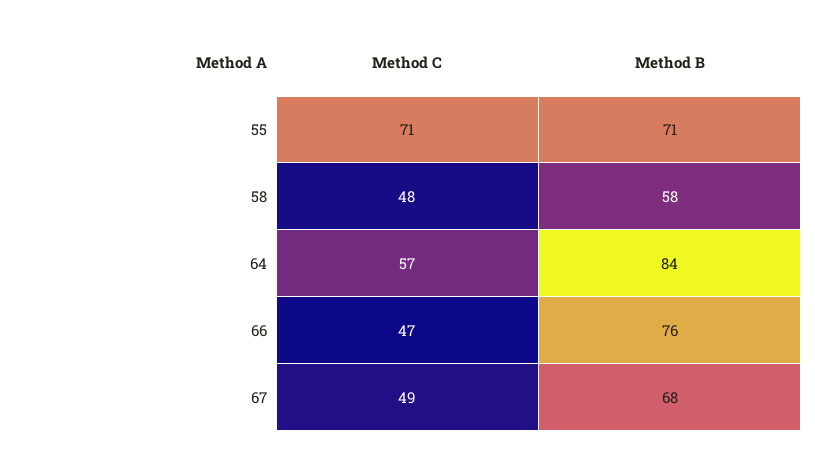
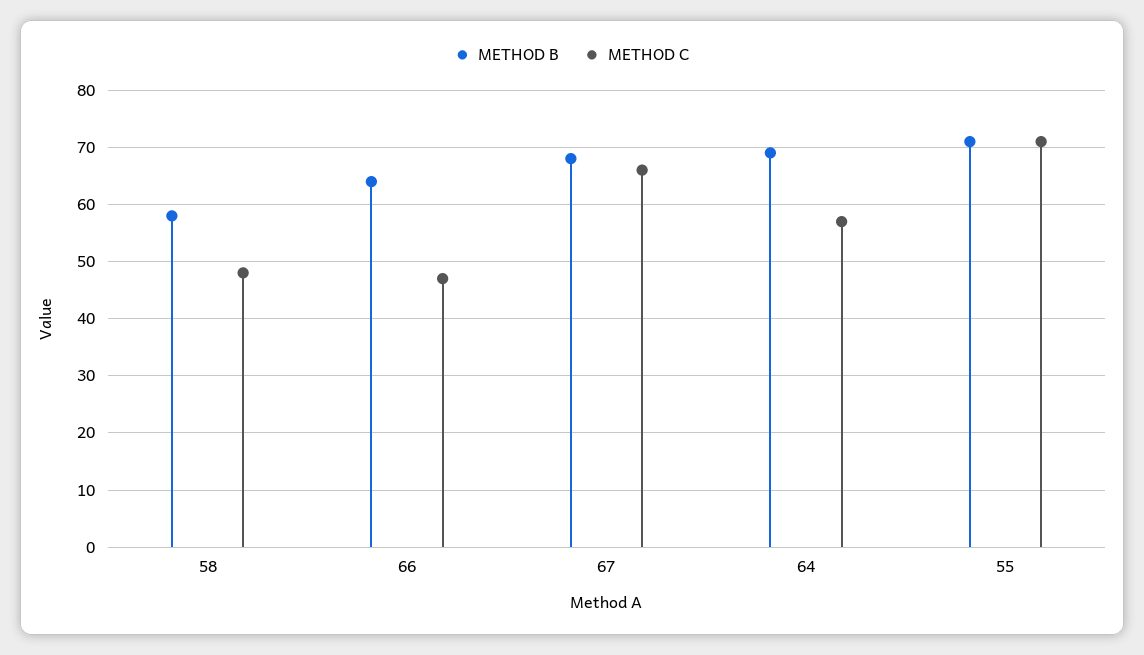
Method B, 64: 84 -> 70
Method B, 66: 76 -> 65
Method C, 67: 49 -> 65

